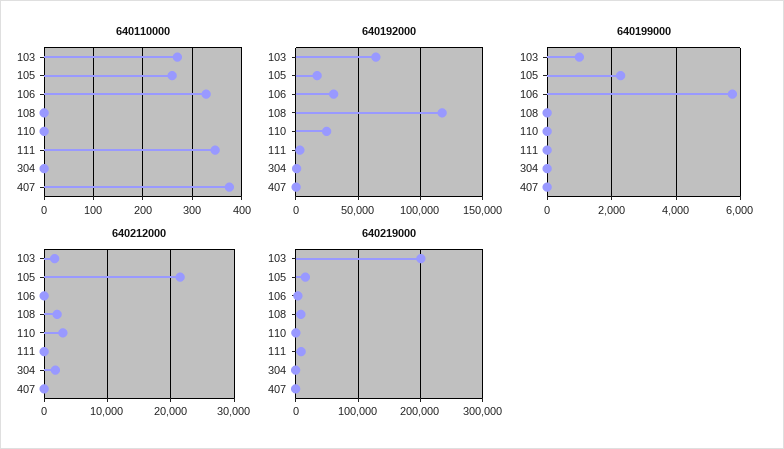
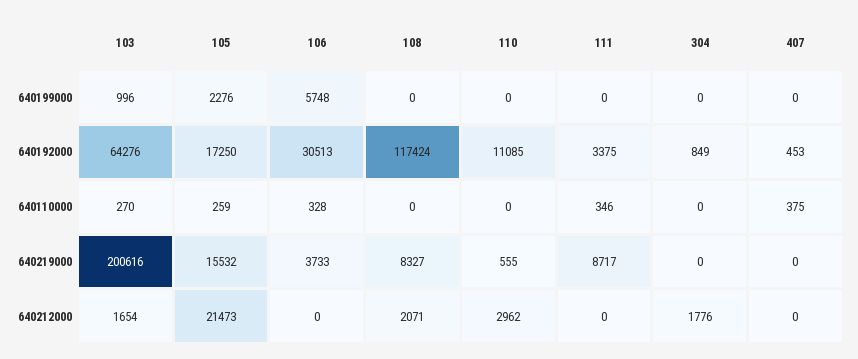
640192000, 110: 25000 -> 11085

